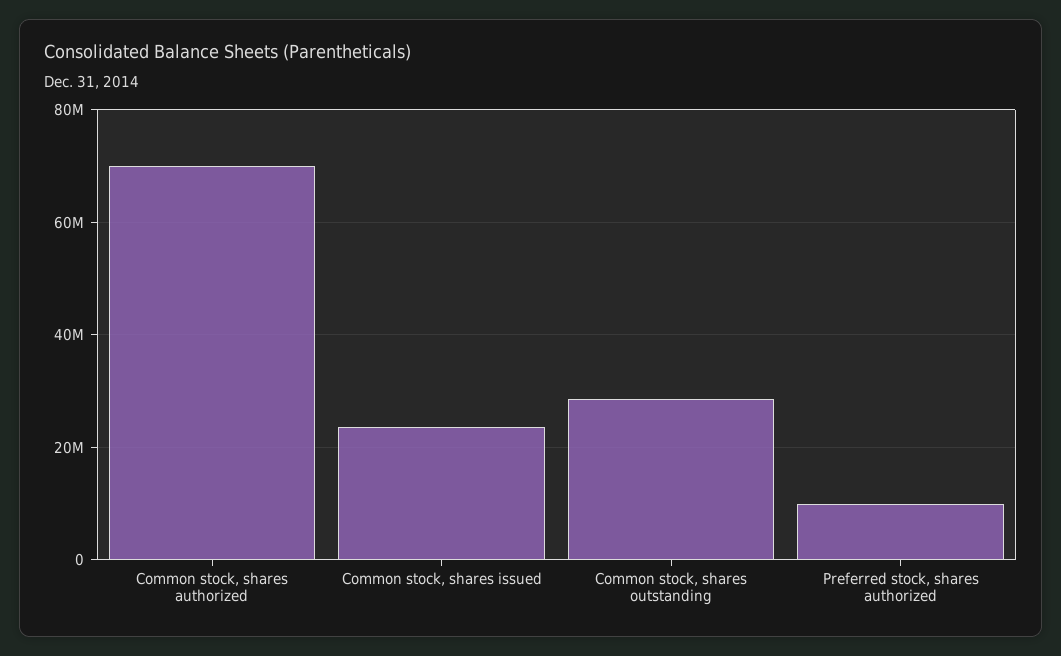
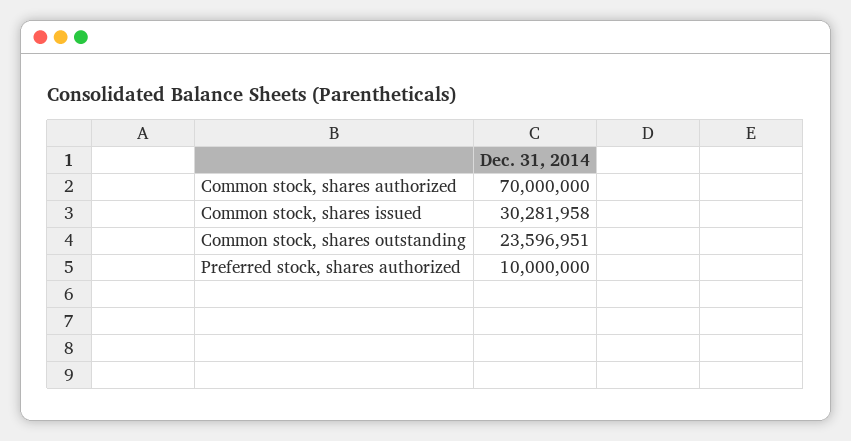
Common stock, shares issued: 24000000 -> 30281958
Common stock, shares outstanding: 28000000 -> 23596951

